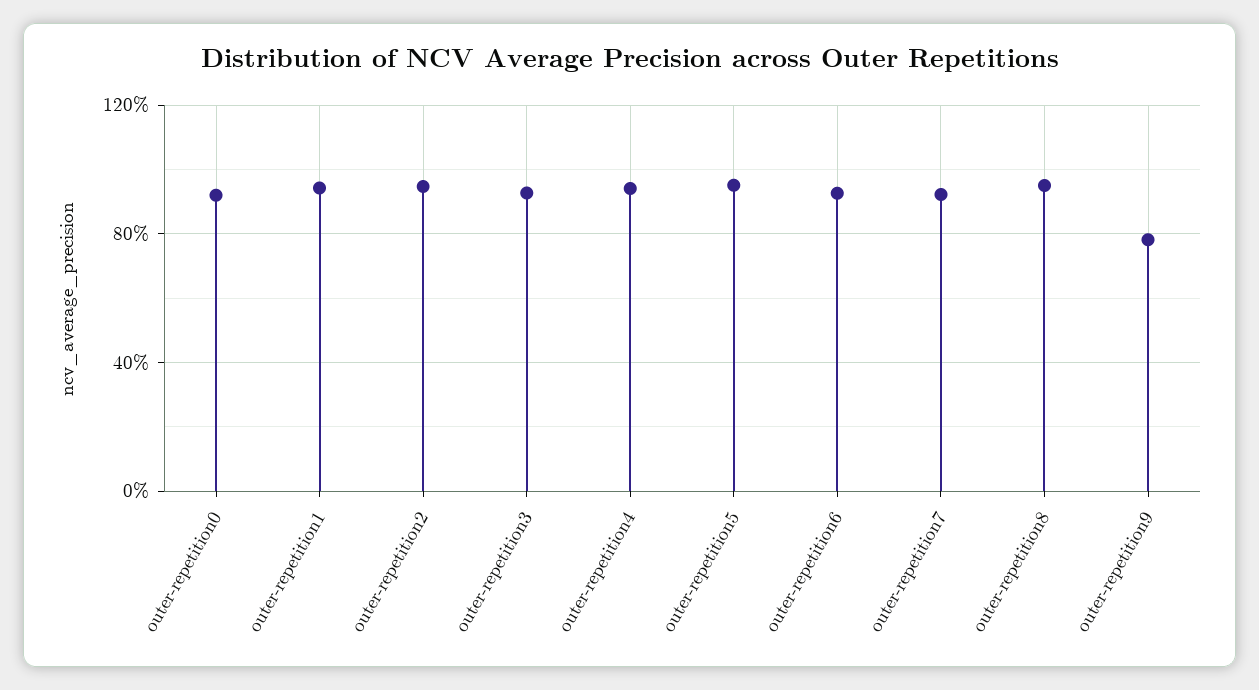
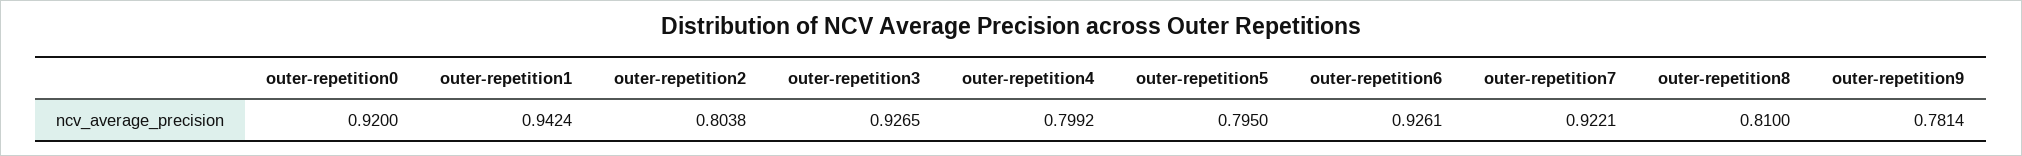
outer-repetition2: 0.95 -> 0.8038
outer-repetition4: 0.95 -> 0.7992
outer-repetition5: 0.95 -> 0.795
outer-repetition8: 0.95 -> 0.81

